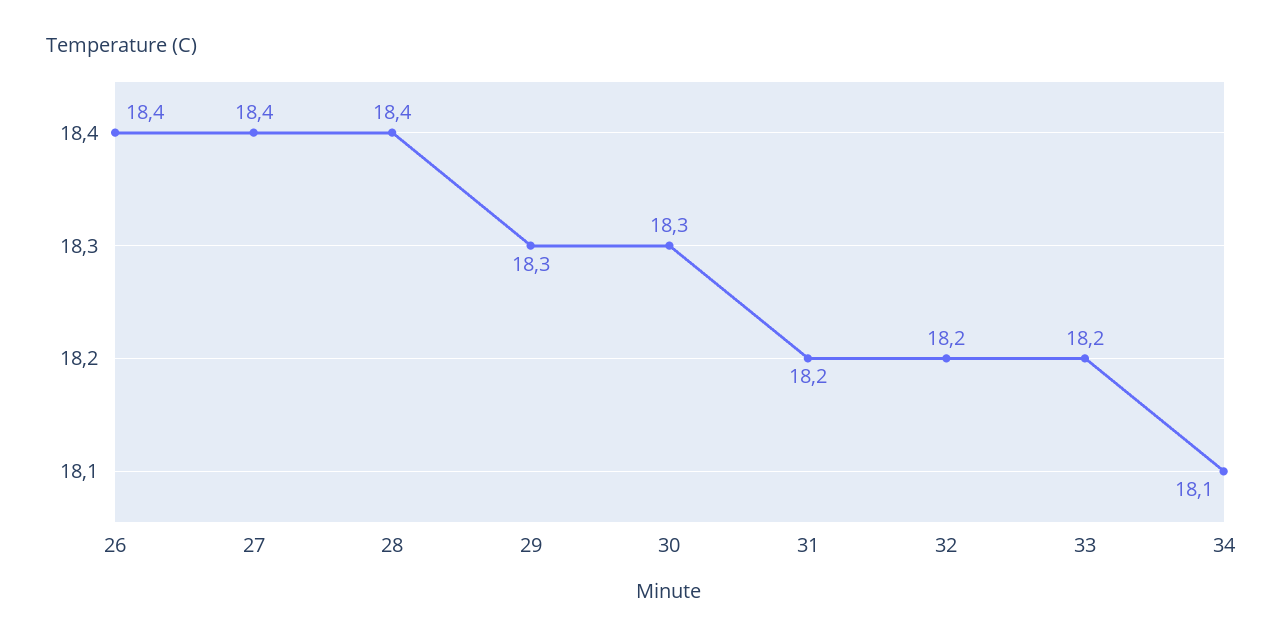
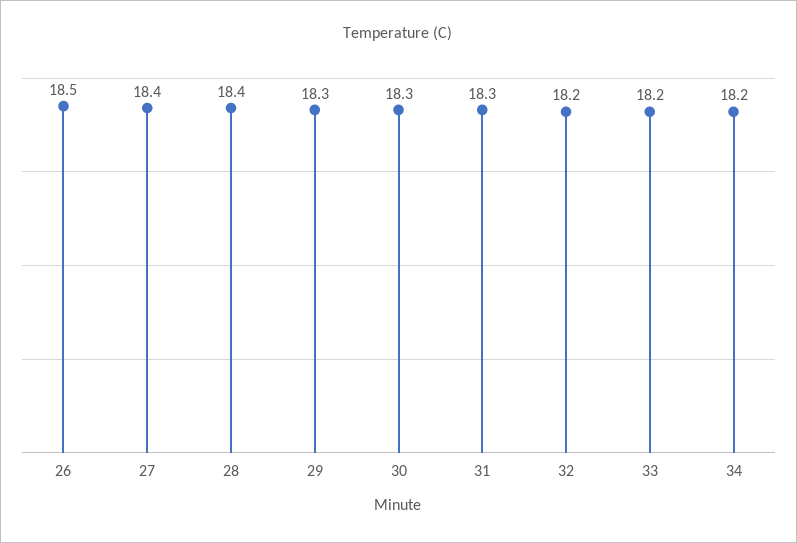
26: 18.4 -> 18.5
31: 18.2 -> 18.3
34: 18.1 -> 18.2

